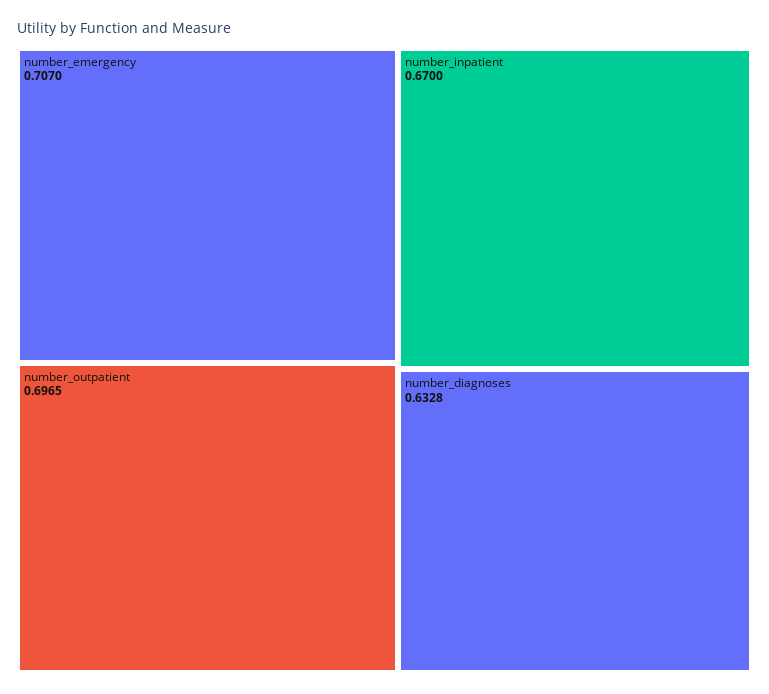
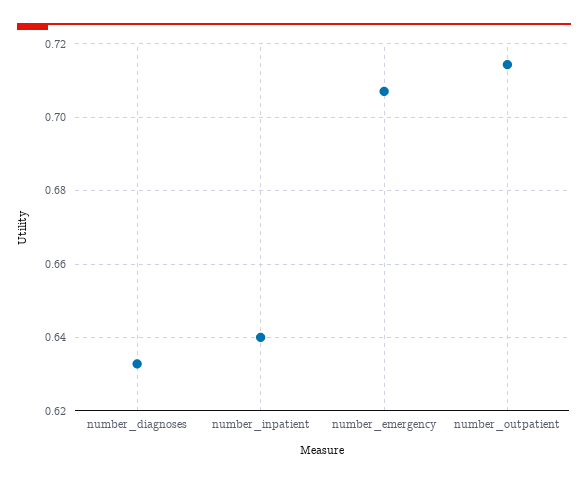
number_outpatient: 0.6965 -> 0.714
number_inpatient: 0.67 -> 0.64

